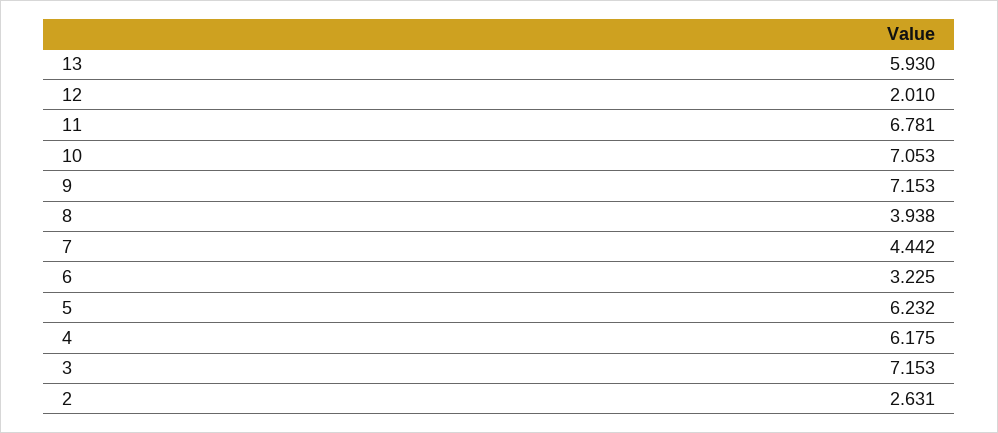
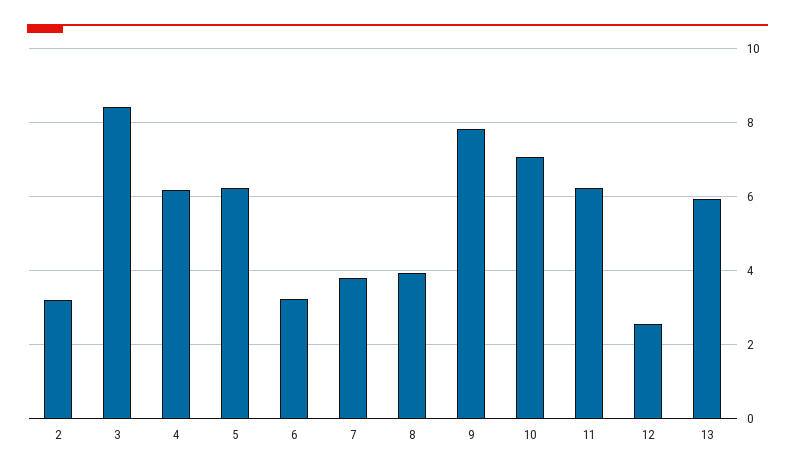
12: 2.01 -> 2.6
11: 6.781 -> 6.2
9: 7.153 -> 7.8
7: 4.442 -> 3.8
3: 7.153 -> 8.4
2: 2.631 -> 3.2

